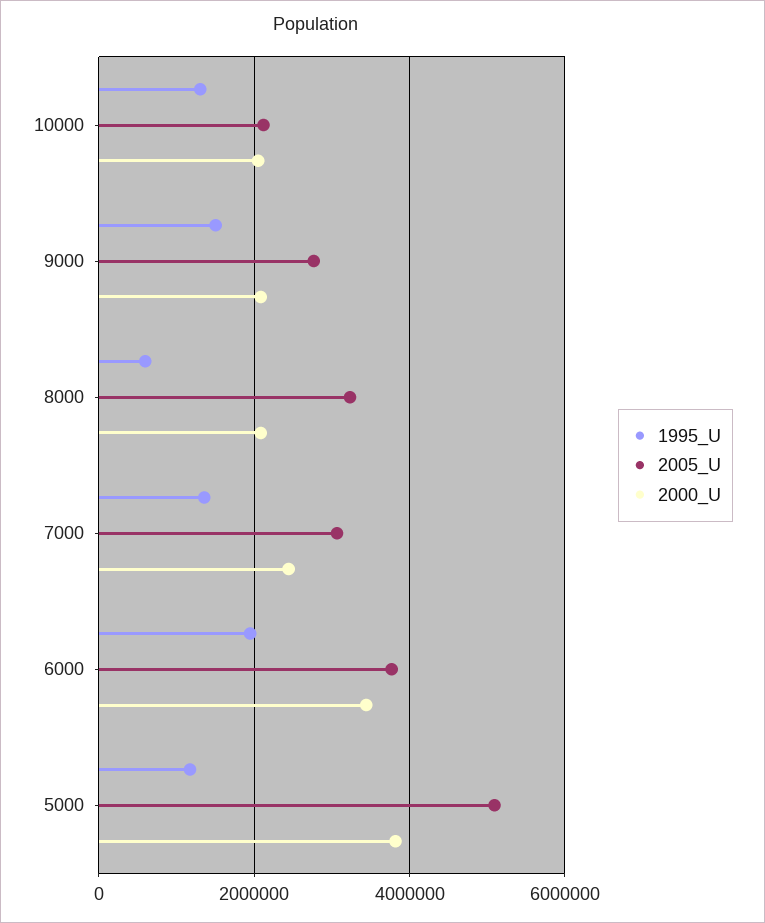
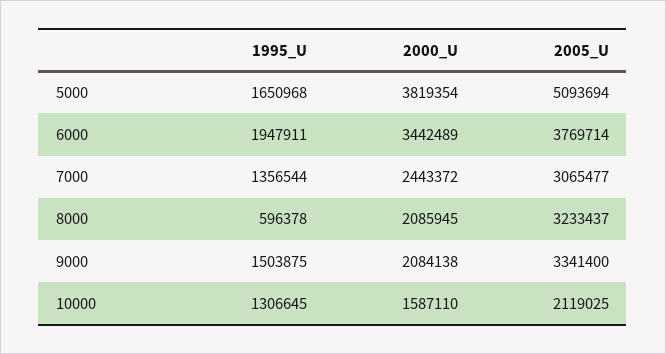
2000_U, 10000: 2000000 -> 1587110
2005_U, 9000: 2800000 -> 3341400
1995_U, 5000: 1200000 -> 1650968

